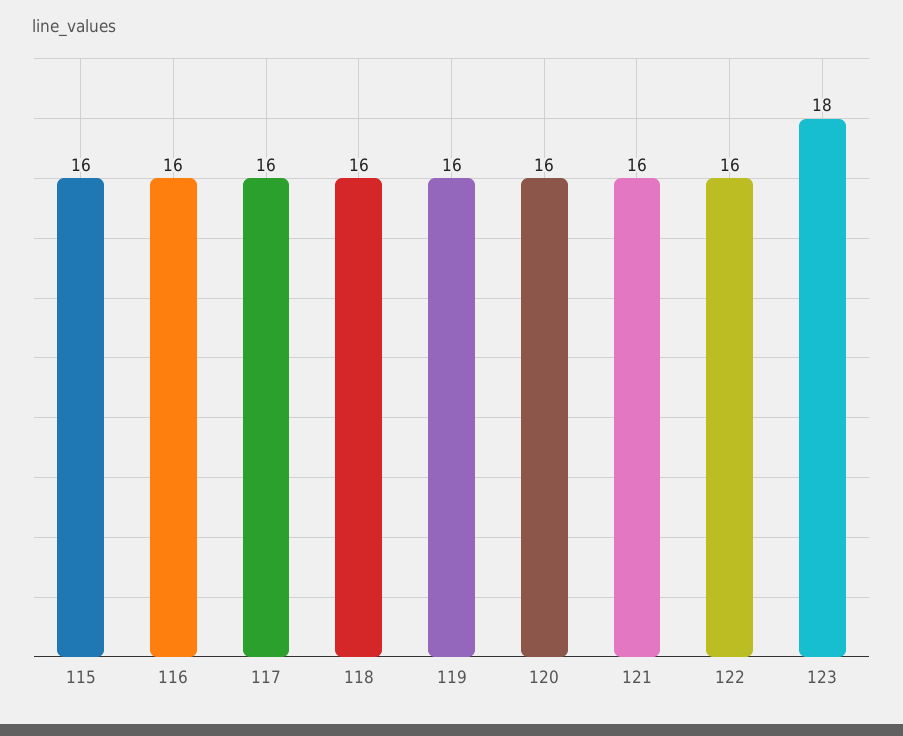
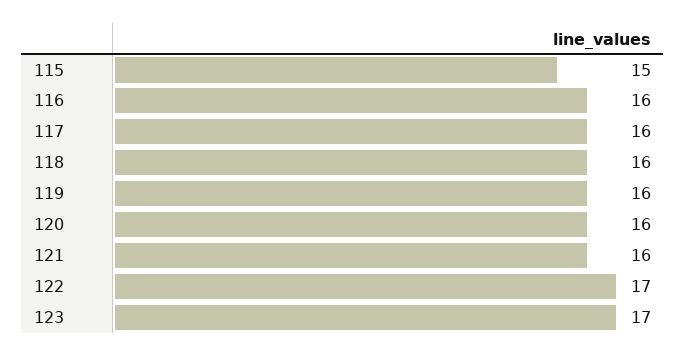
115: 16 -> 15
122: 16 -> 17
123: 18 -> 17

